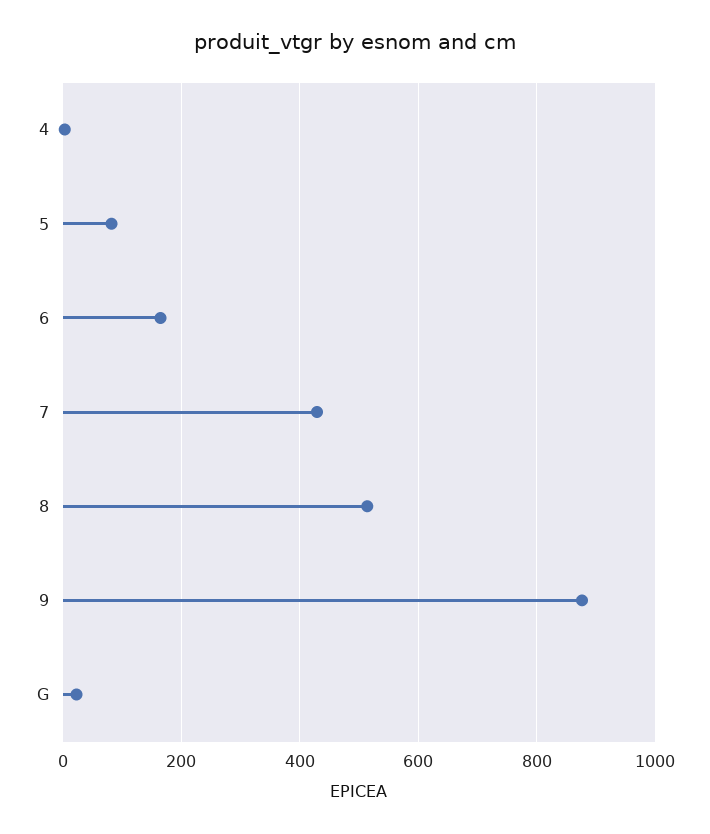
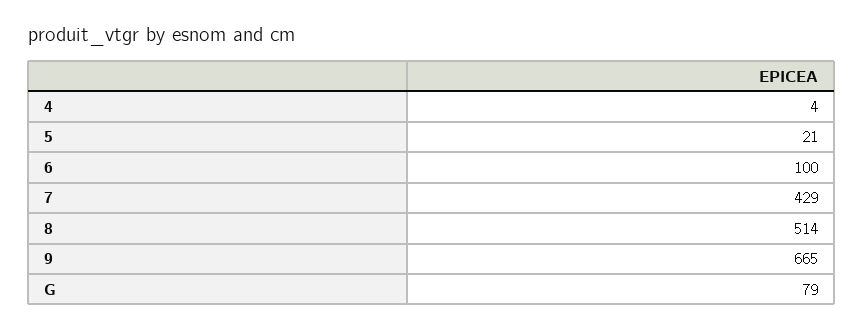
5: 80 -> 21
6: 160 -> 100
9: 880 -> 665
G: 20 -> 79

